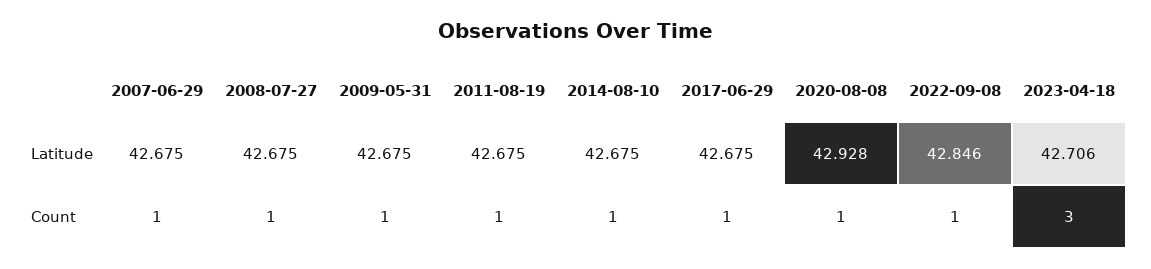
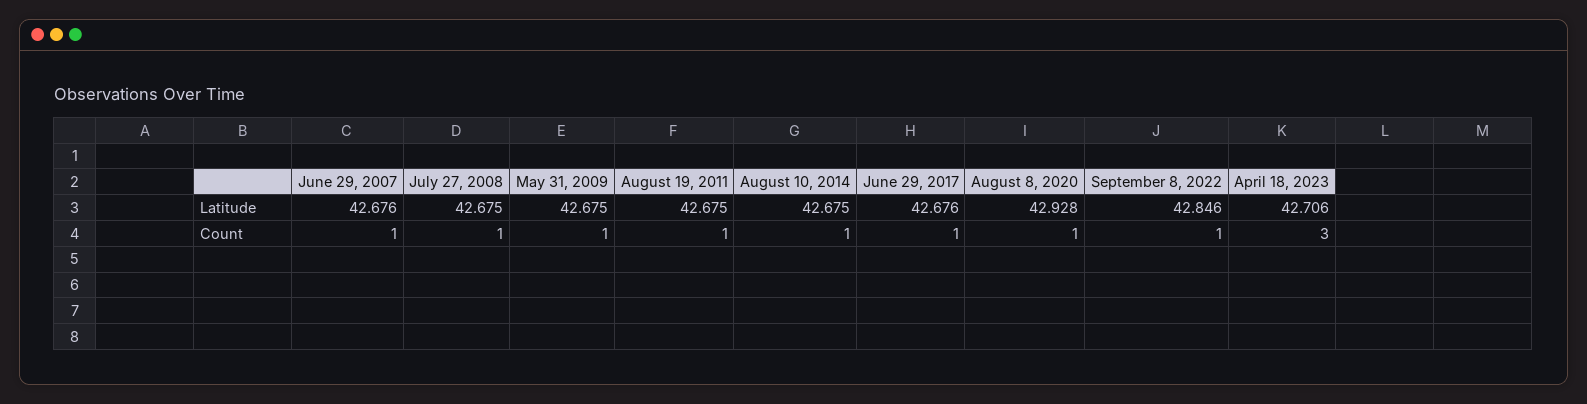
2007-06-29, Latitude: 42.675 -> 42.676
2017-06-29, Latitude: 42.675 -> 42.676

